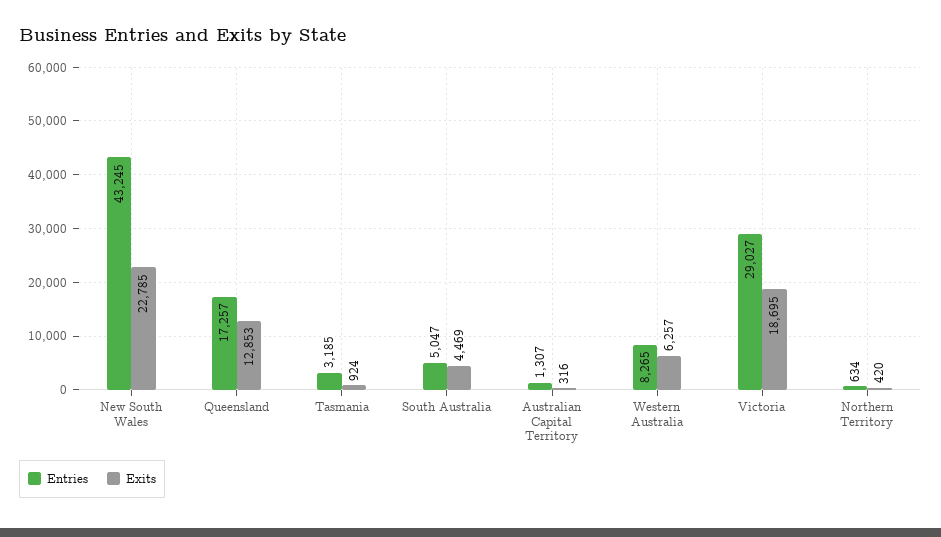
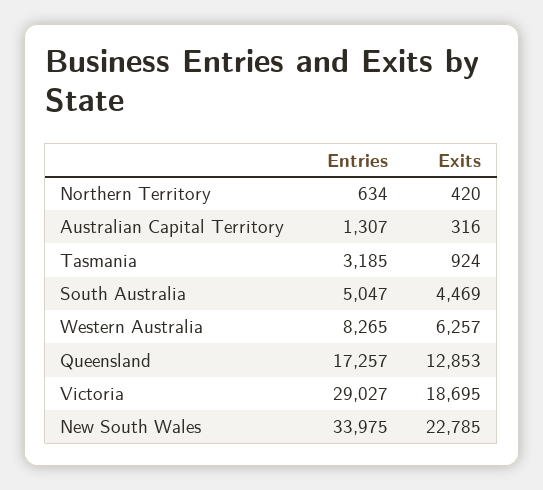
Entries, New South Wales: 43245 -> 33975

